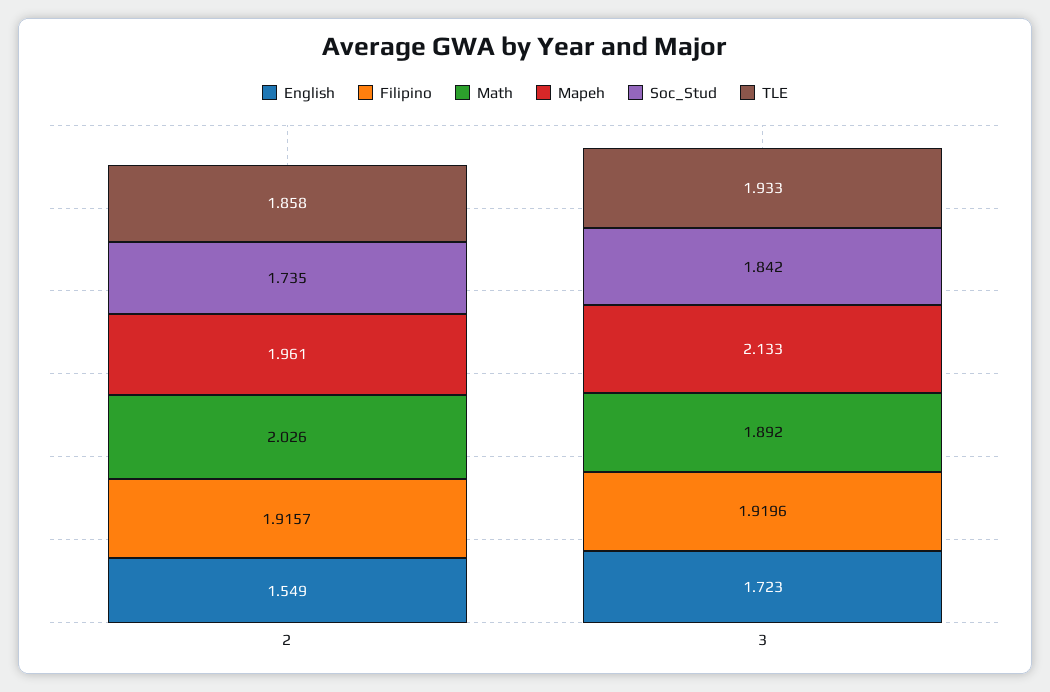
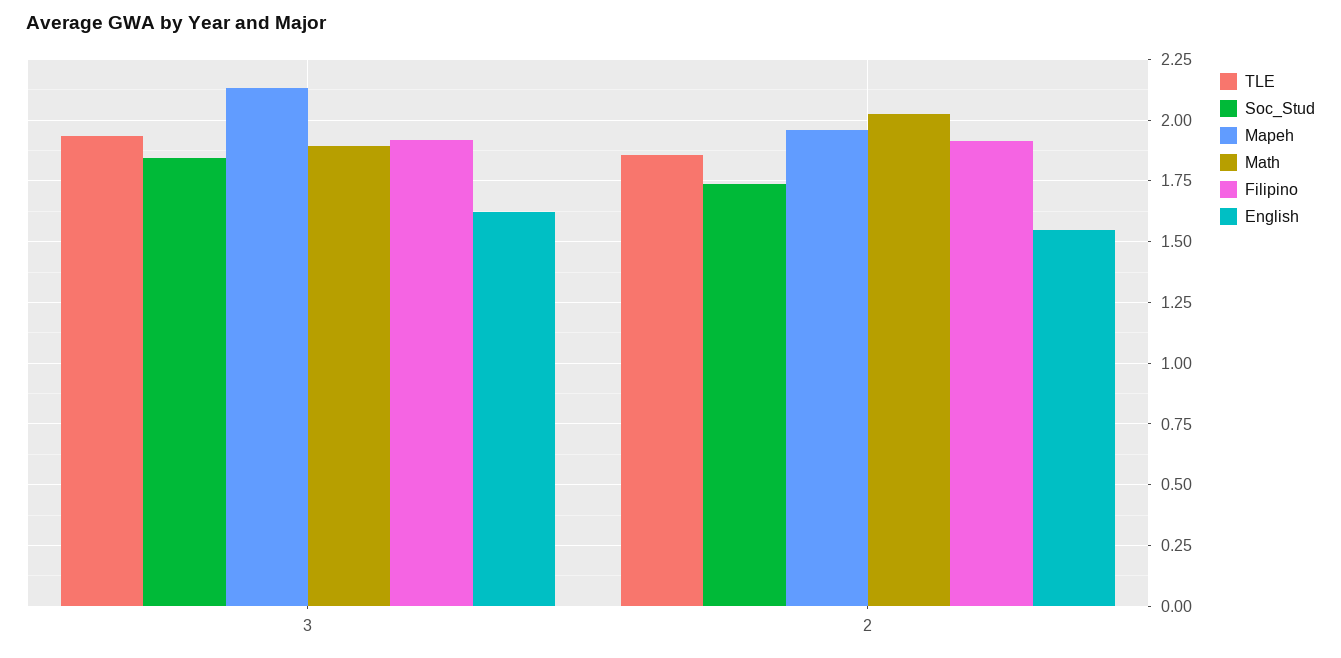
English, 3: 1.723 -> 1.625

